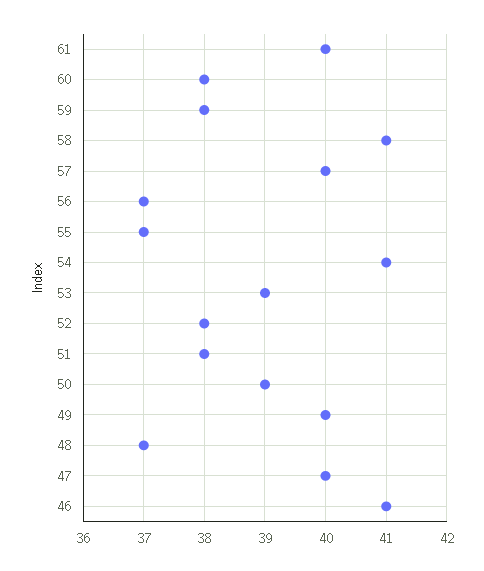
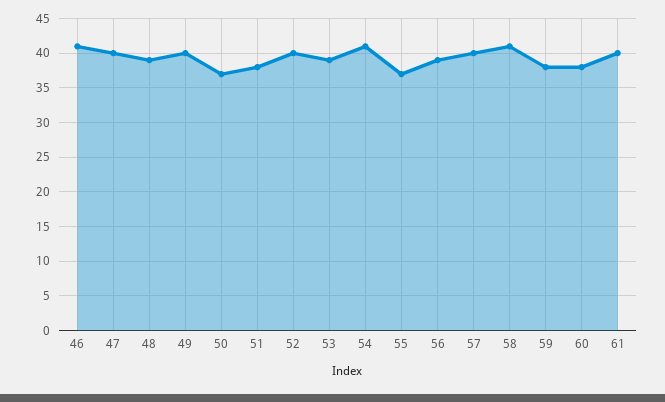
56: 37 -> 39
52: 38 -> 40
50: 39 -> 37
48: 37 -> 39

